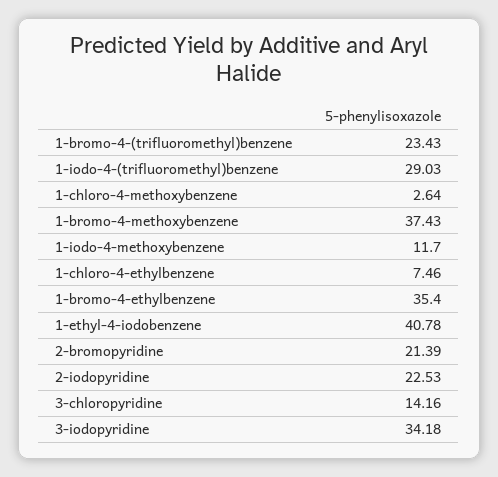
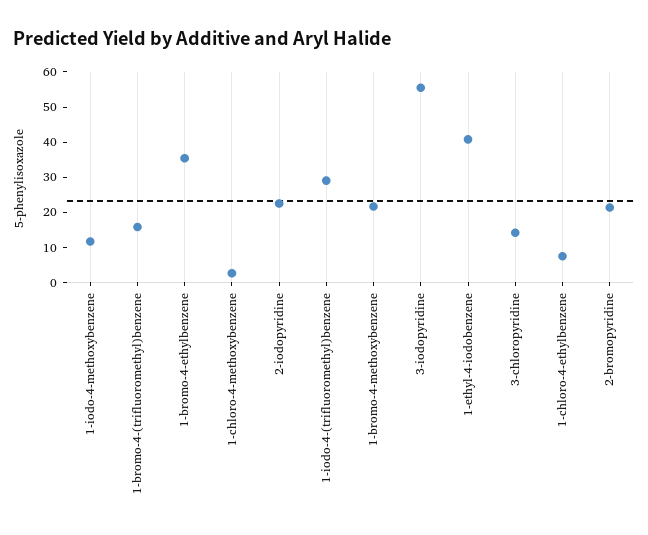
1-bromo-4-(trifluoromethyl)benzene: 23.43 -> 15
1-bromo-4-methoxybenzene: 37.43 -> 22.5
3-iodopyridine: 34.18 -> 55

